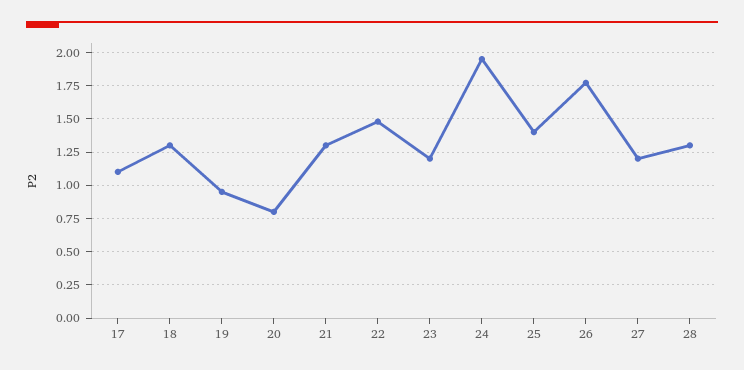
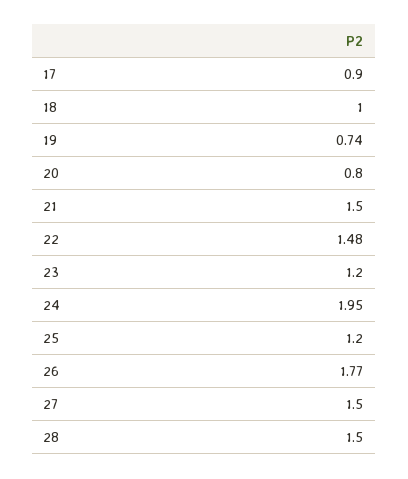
17: 1.1 -> 0.9
18: 1.3 -> 1
19: 0.95 -> 0.74
21: 1.3 -> 1.5
25: 1.4 -> 1.2
27: 1.2 -> 1.5
28: 1.3 -> 1.5

